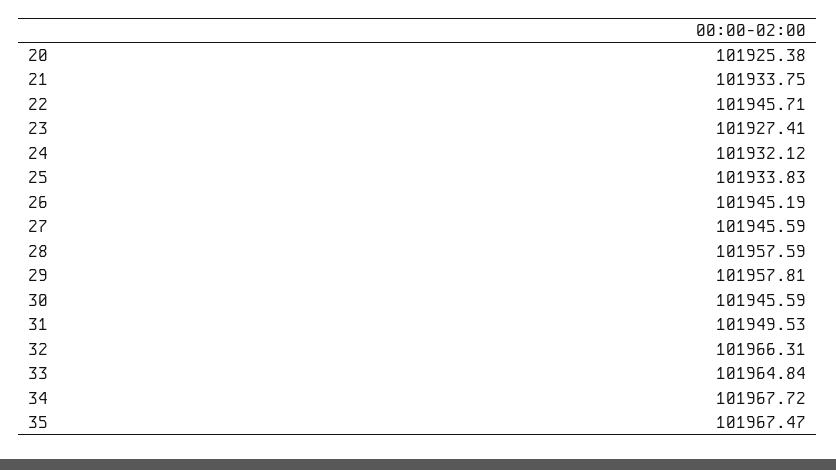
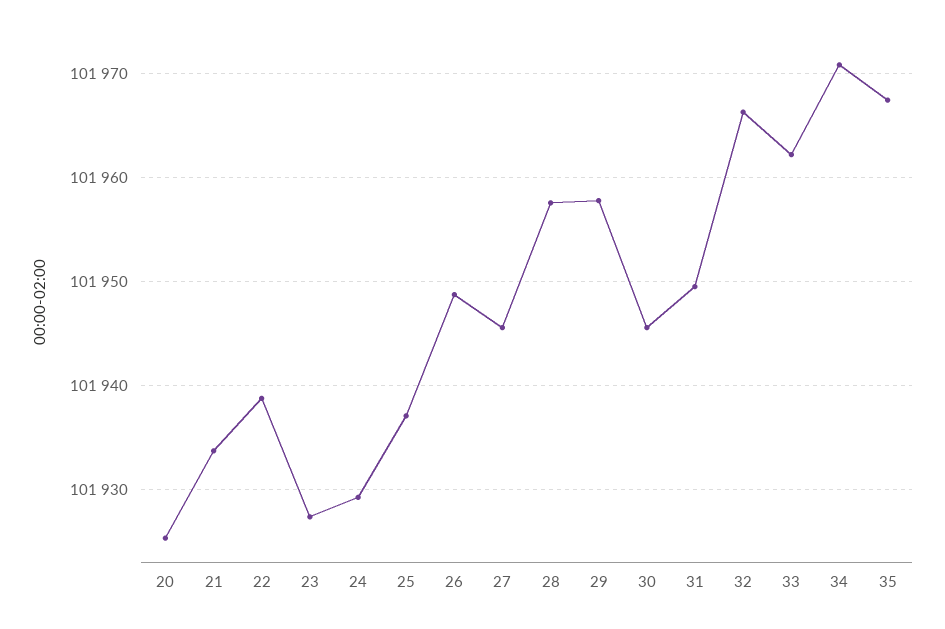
22: 101945.71 -> 101939
24: 101932.12 -> 101929
25: 101933.83 -> 101937
26: 101945.19 -> 101949
33: 101964.84 -> 101962
34: 101967.72 -> 101971

